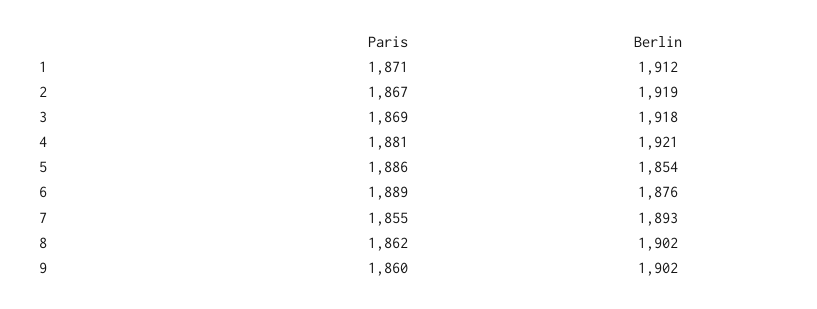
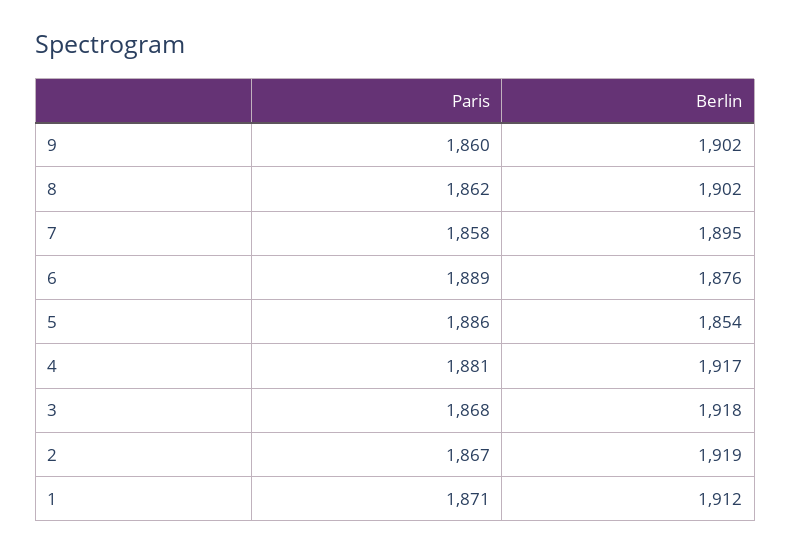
Paris, 3: 1869 -> 1868
Berlin, 4: 1921 -> 1917
Paris, 7: 1855 -> 1858
Berlin, 7: 1893 -> 1895

